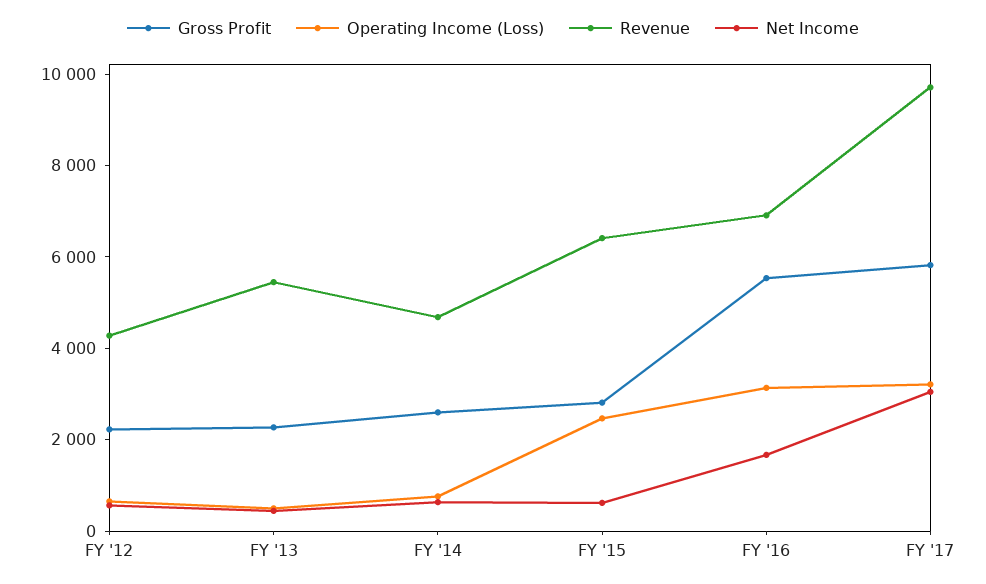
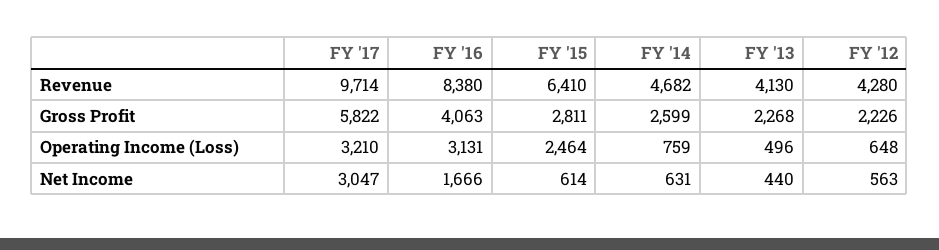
Revenue, FY '13: 5500 -> 4130
Gross Profit, FY '16: 5500 -> 4063
Revenue, FY '16: 7000 -> 8380

